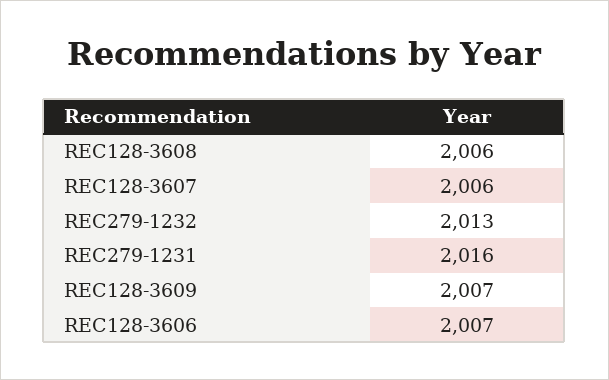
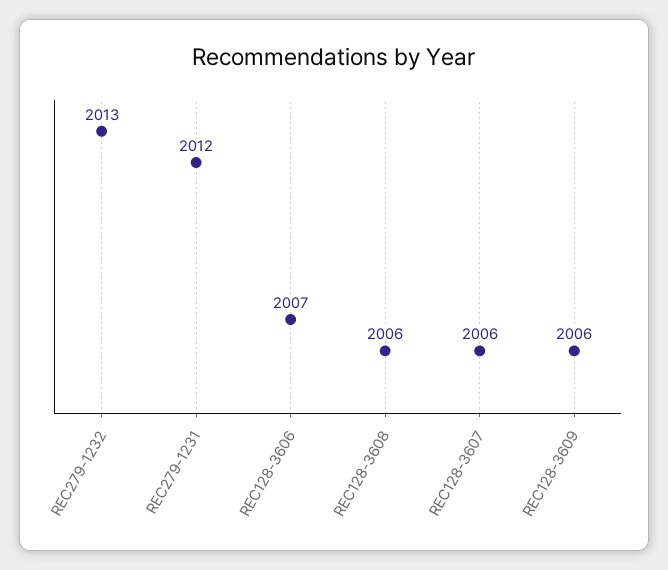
REC279-1231: 2016 -> 2012
REC128-3609: 2007 -> 2006

